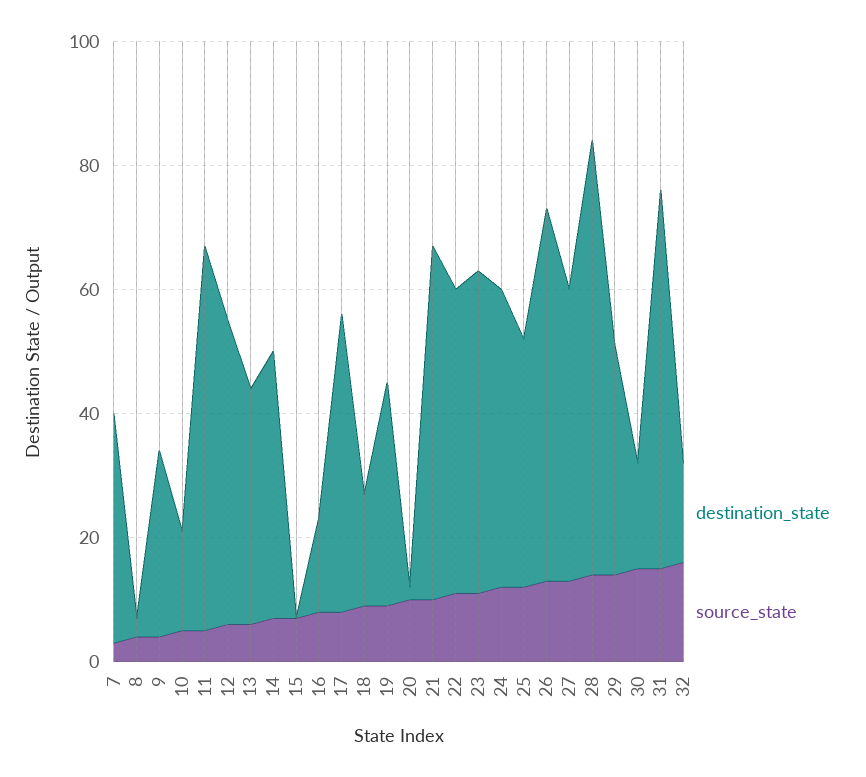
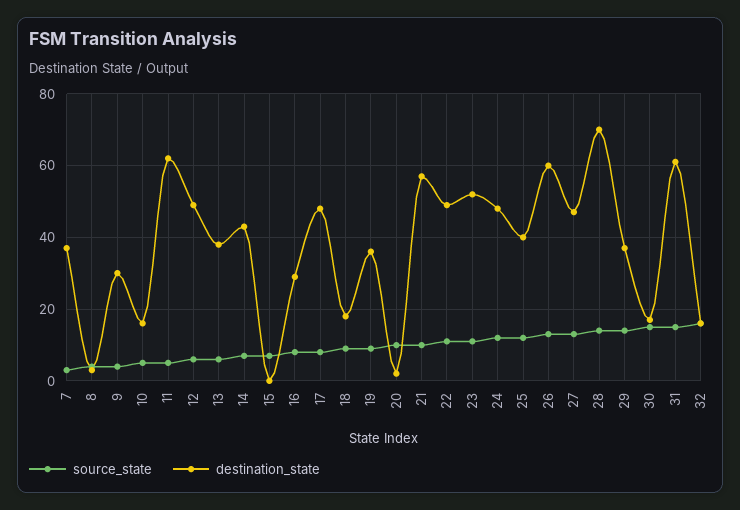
destination_state, 16: 15 -> 30

